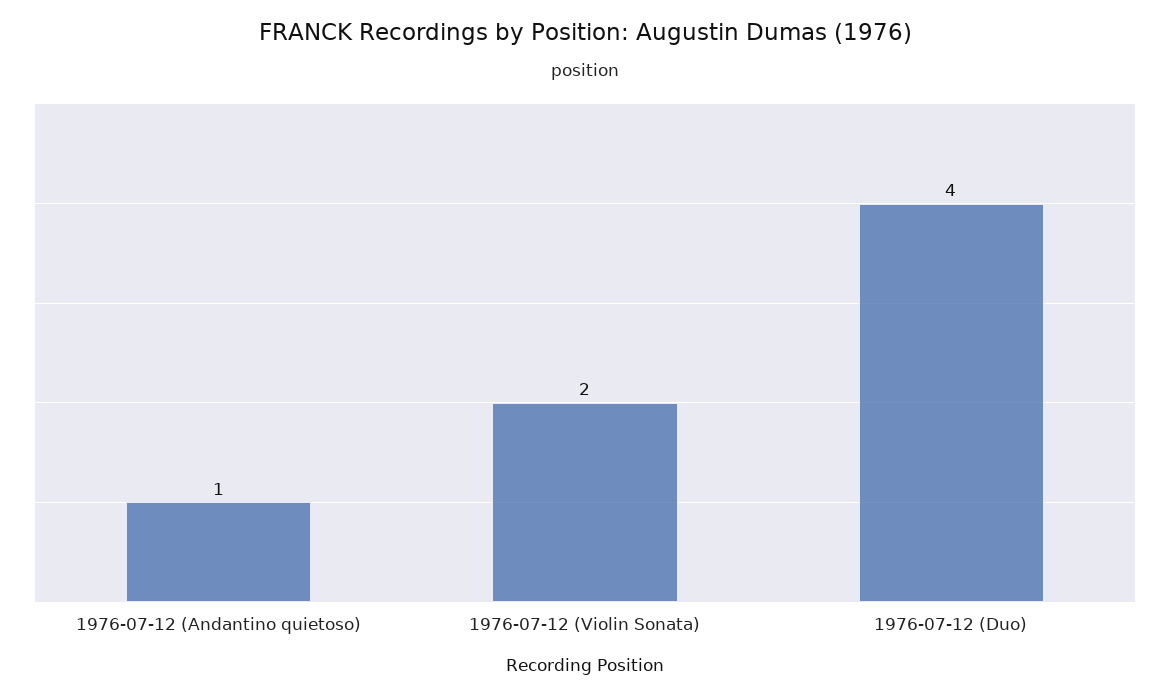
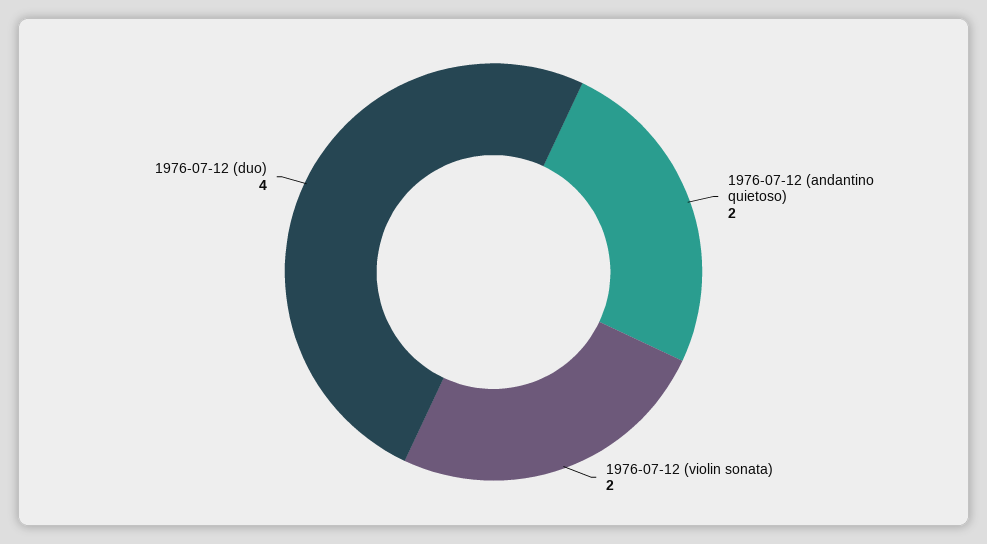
1976-07-12 (Andantino quietoso): 1 -> 2

